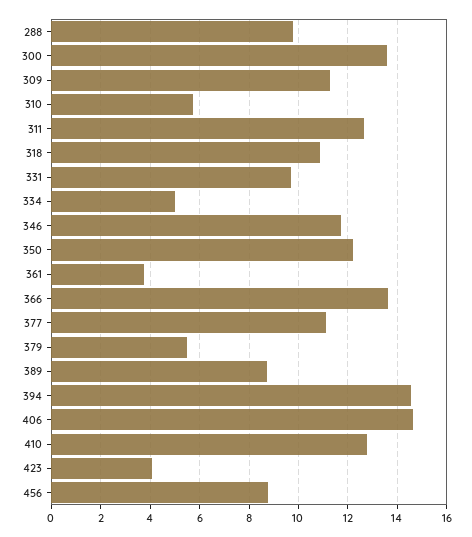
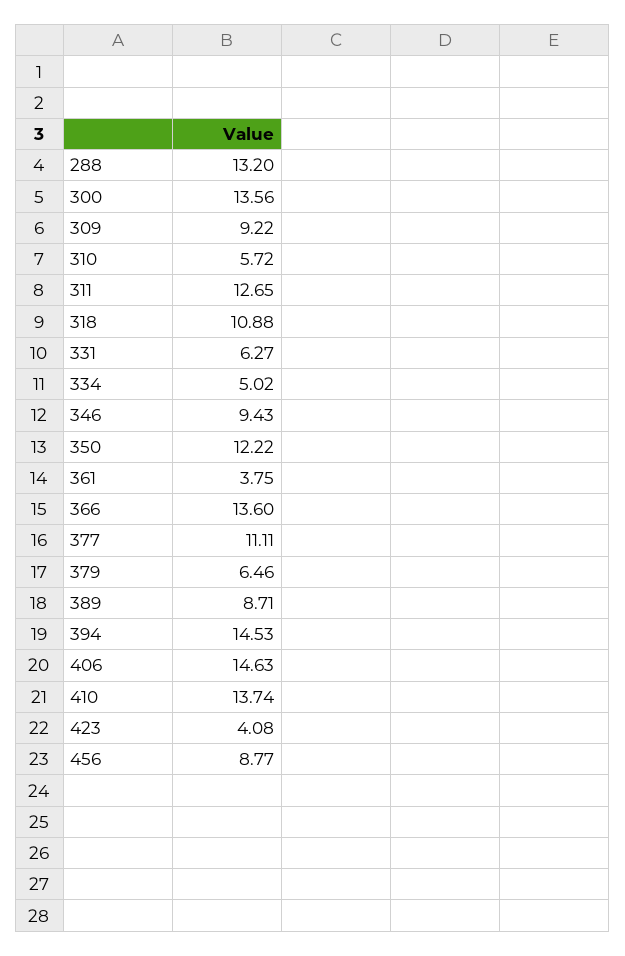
288: 9.75 -> 13.2
309: 11.25 -> 9.22
331: 9.75 -> 6.27
346: 11.75 -> 9.43
379: 5.5 -> 6.46
410: 12.75 -> 13.74

